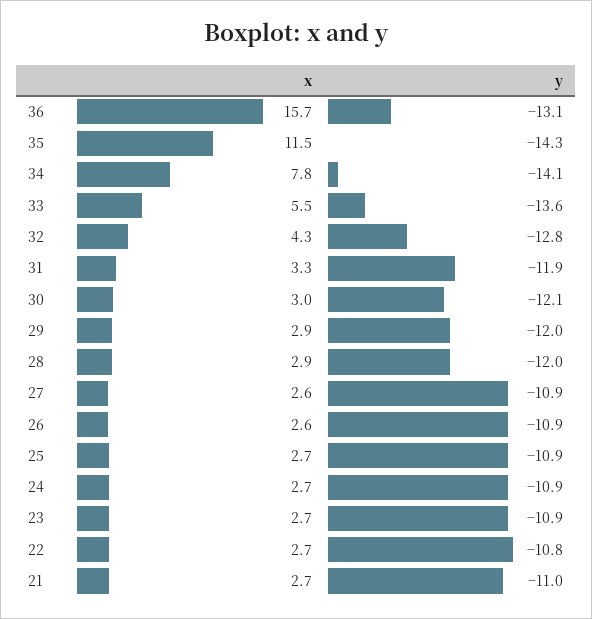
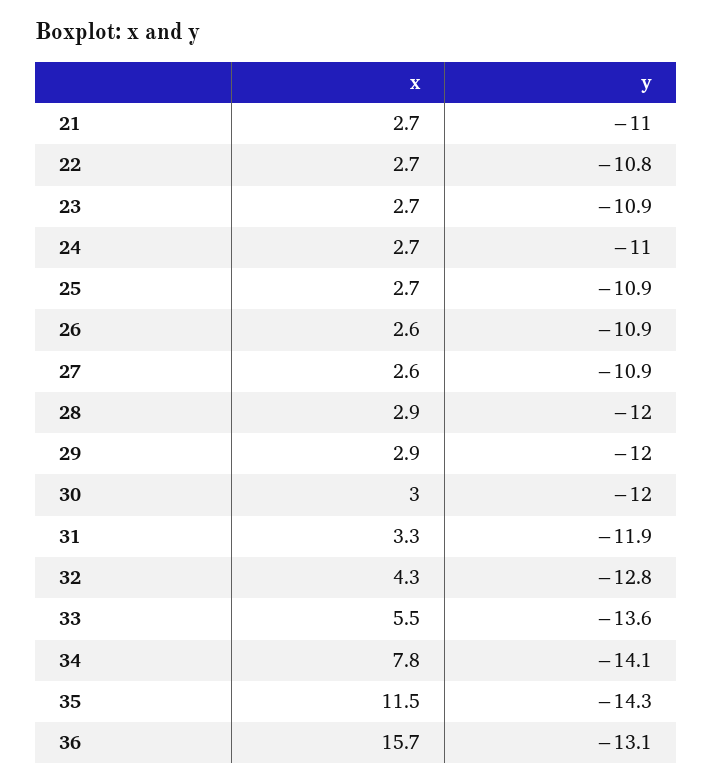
y, 30: -12.1 -> -12
y, 24: -10.9 -> -11

